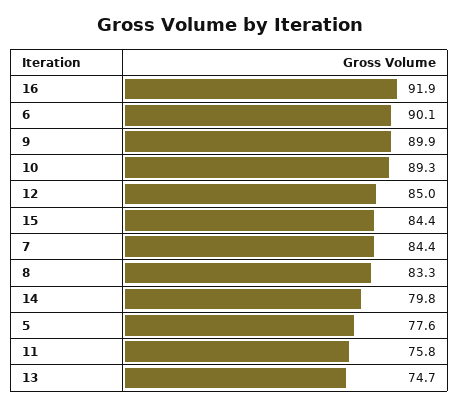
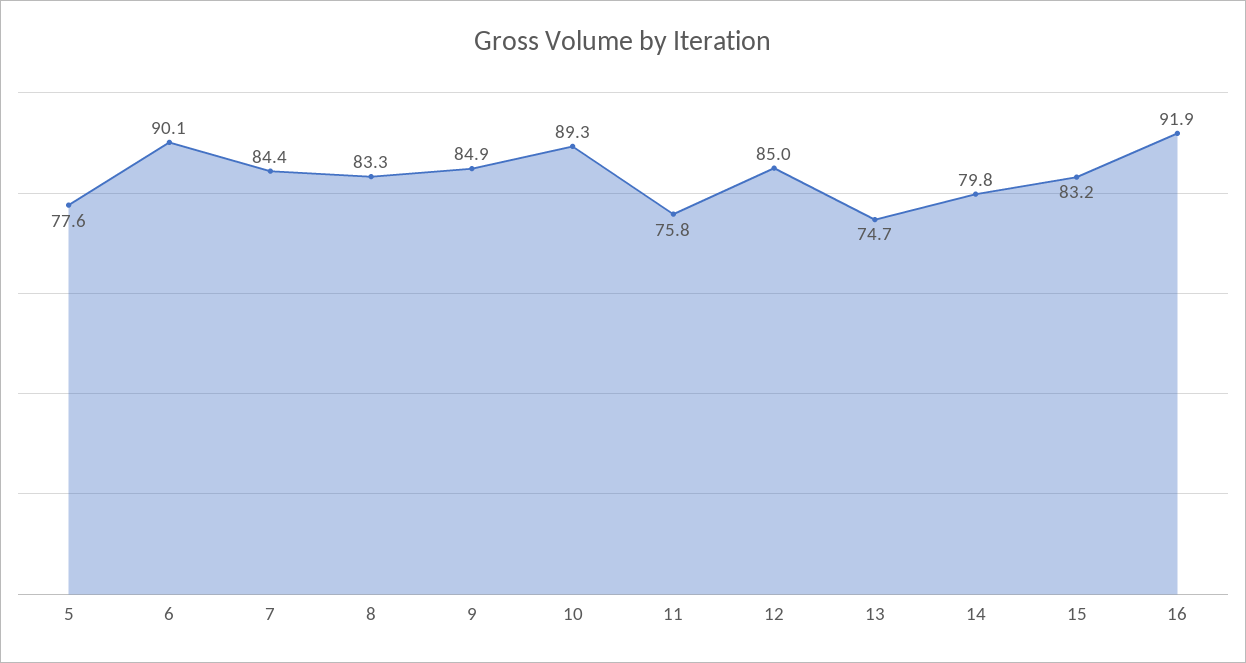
9: 89.9 -> 84.9
15: 84.4 -> 83.2

